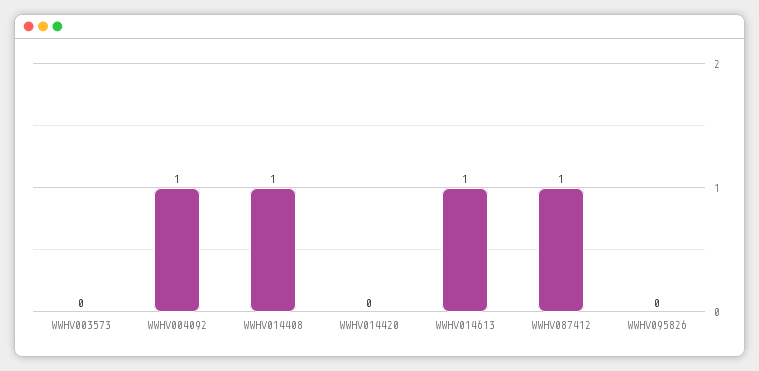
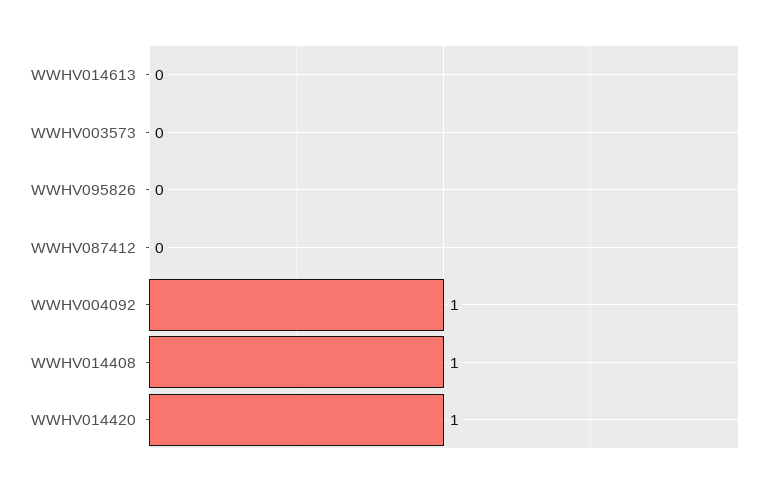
WWHV014420: 0 -> 1
WWHV014613: 1 -> 0
WWHV087412: 1 -> 0

